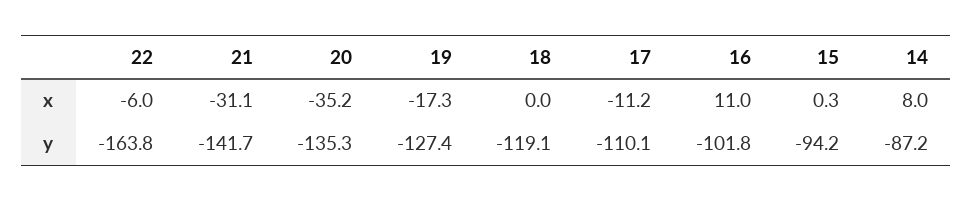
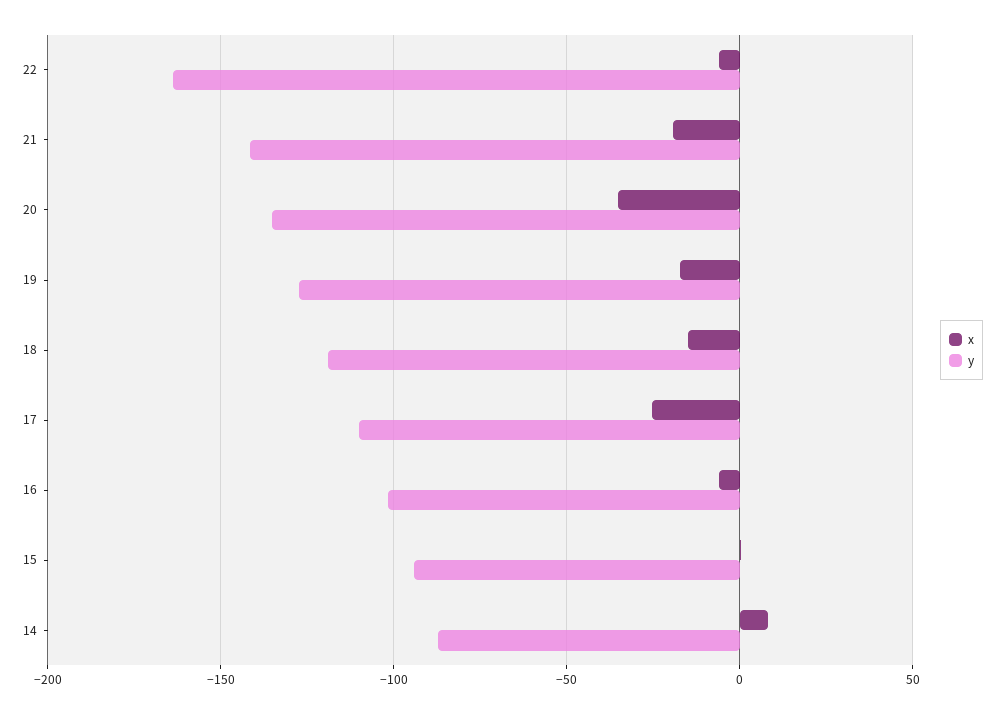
x, 21: -31.1 -> -20
x, 18: 0 -> -15
x, 17: -11.2 -> -25
x, 16: 11 -> -5

